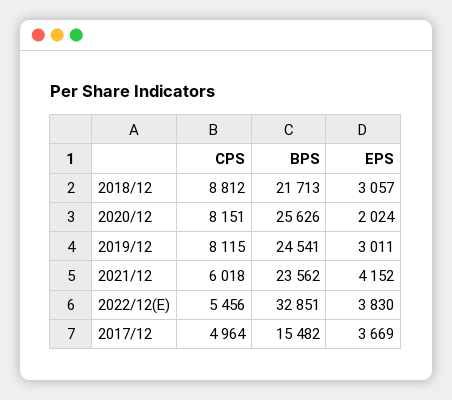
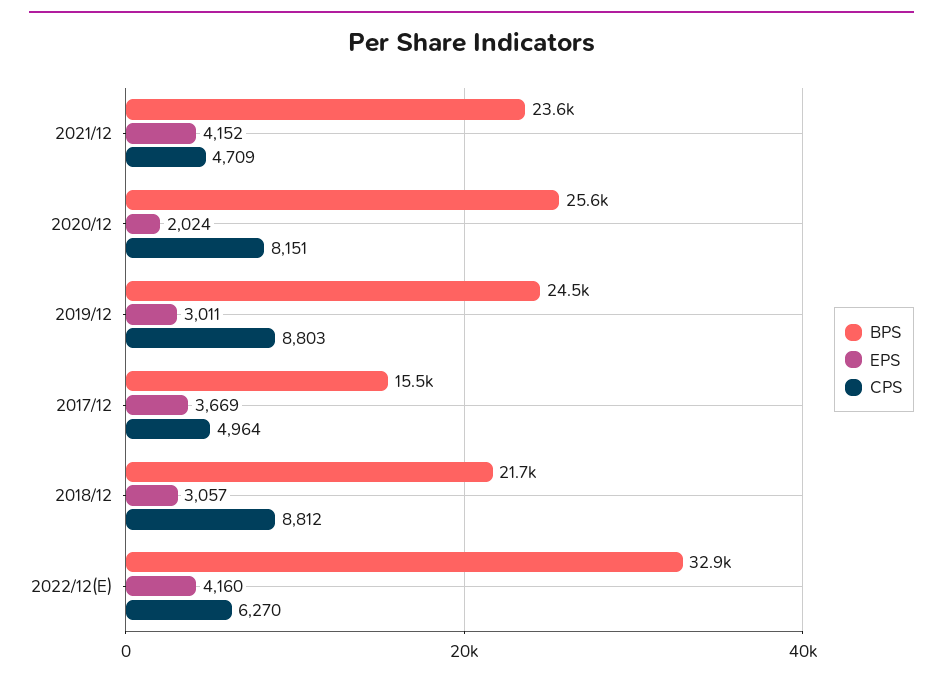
CPS, 2019/12: 8115 -> 8803
CPS, 2021/12: 6018 -> 4709
CPS, 2022/12(E): 5456 -> 6270
EPS, 2022/12(E): 3830 -> 4160

